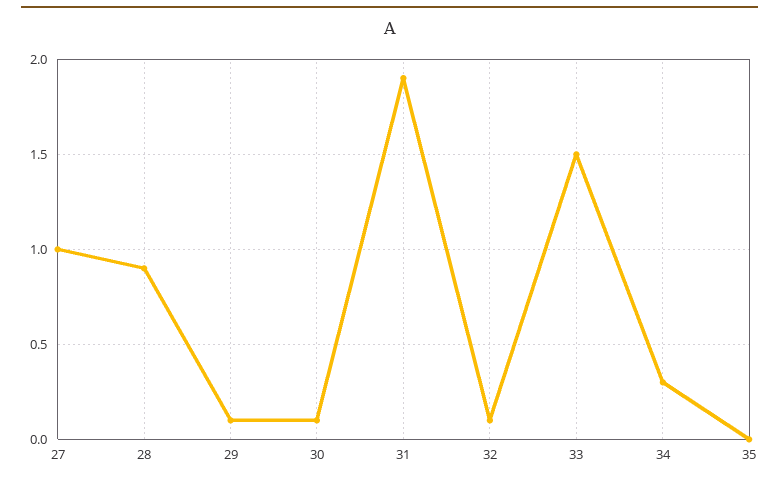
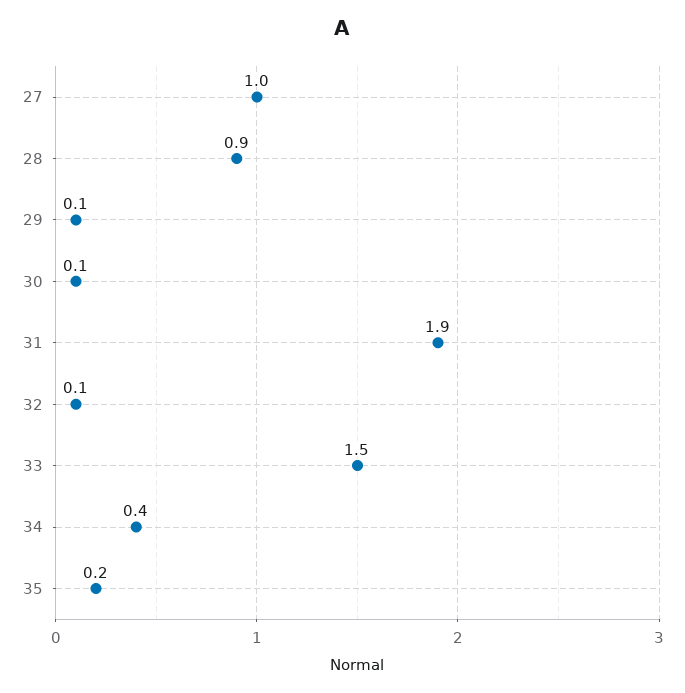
34: 0.3 -> 0.4
35: 0 -> 0.2

